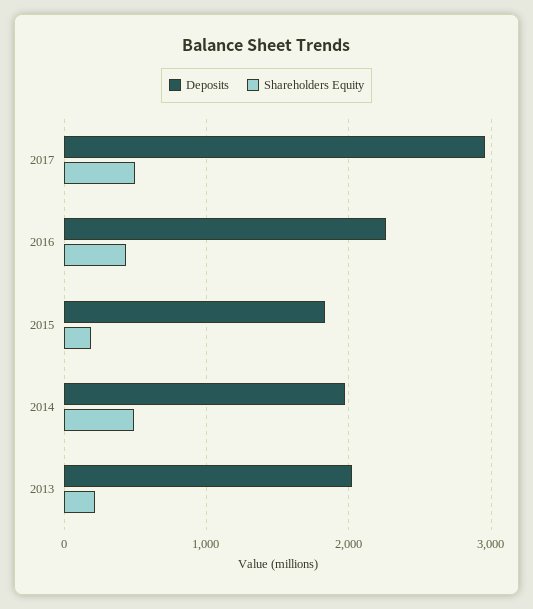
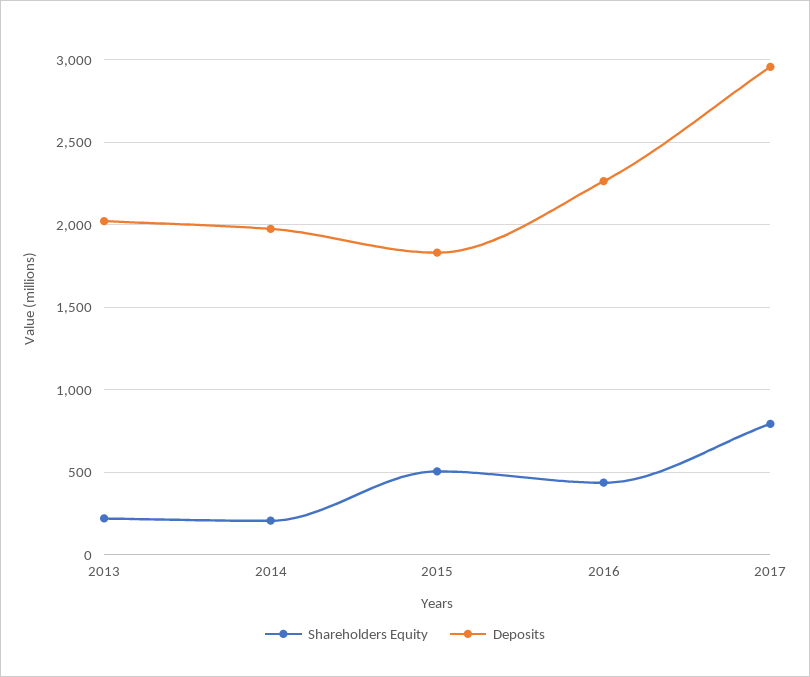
Shareholders Equity, 2017: 500 -> 800
Shareholders Equity, 2015: 200 -> 500
Shareholders Equity, 2014: 500 -> 200

